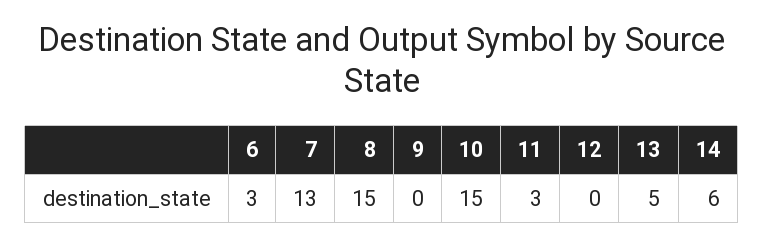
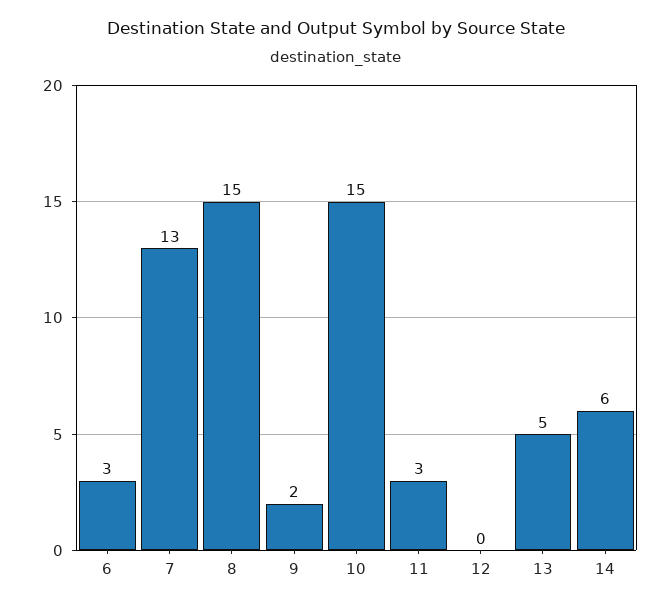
9: 0 -> 2

